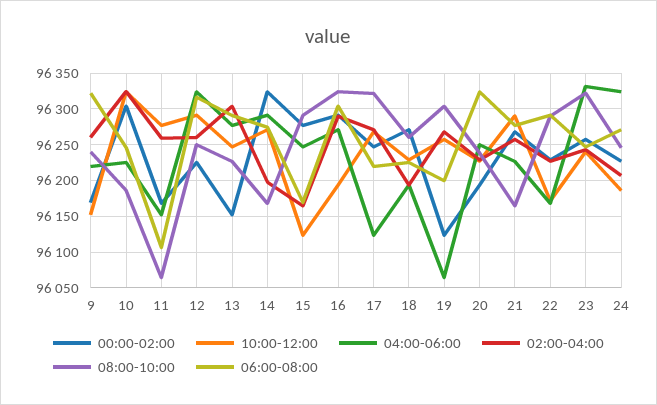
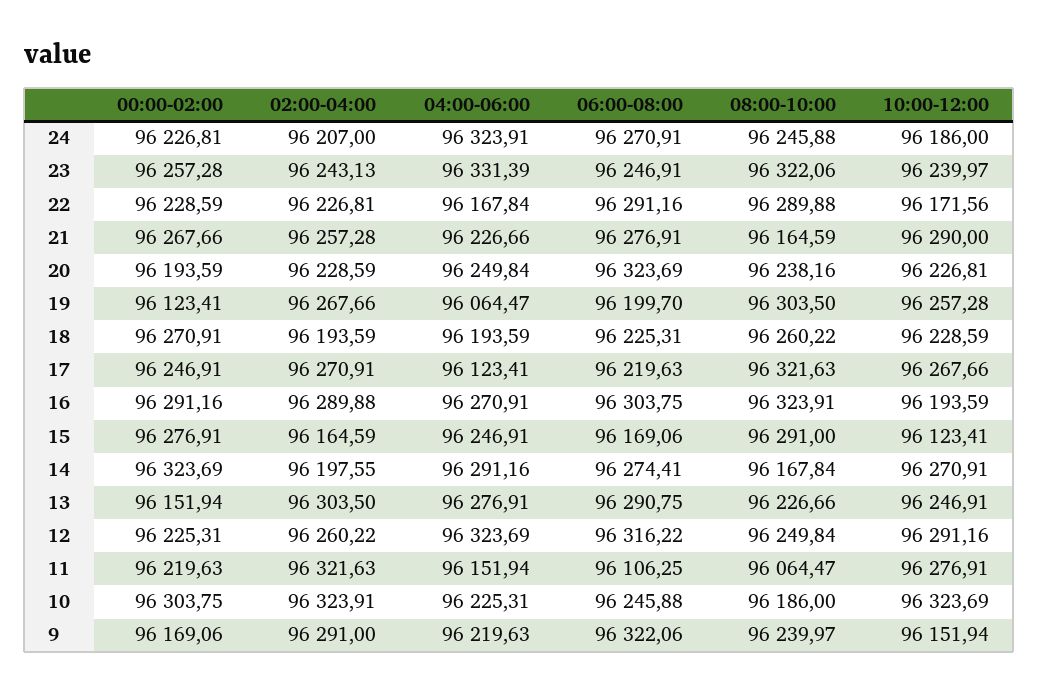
02:00-04:00, 9: 96260 -> 96291
00:00-02:00, 11: 96170 -> 96219.63
02:00-04:00, 11: 96260 -> 96321.63

